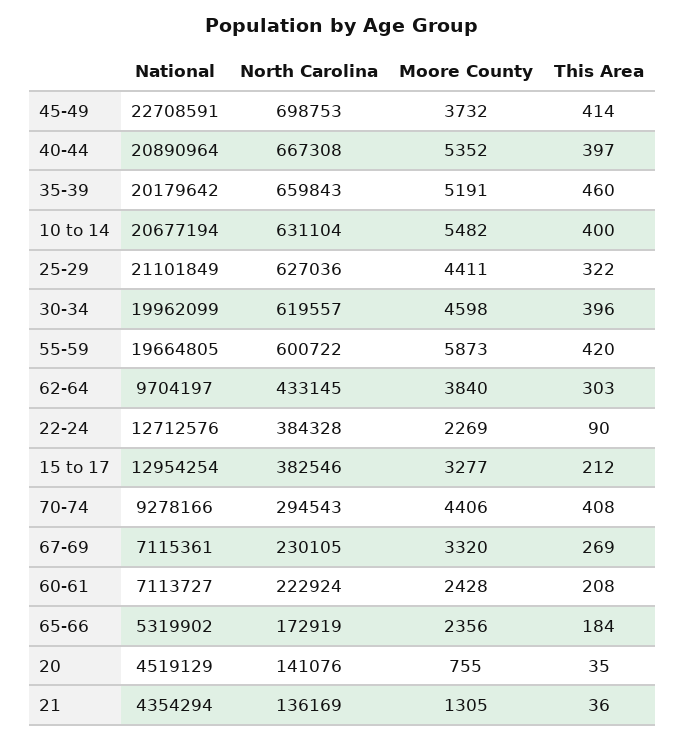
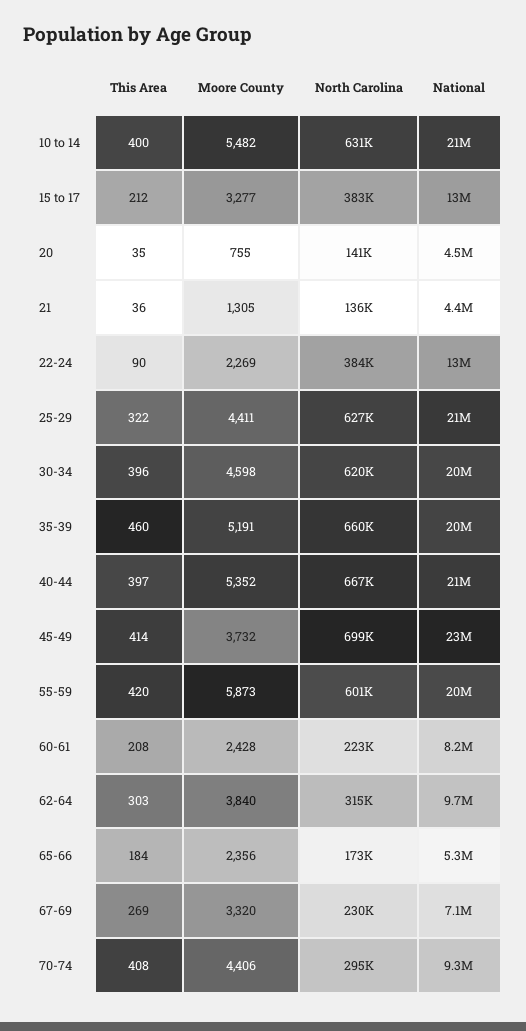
North Carolina, 62-64: 433145 -> 315000
National, 60-61: 7113727 -> 8200000

